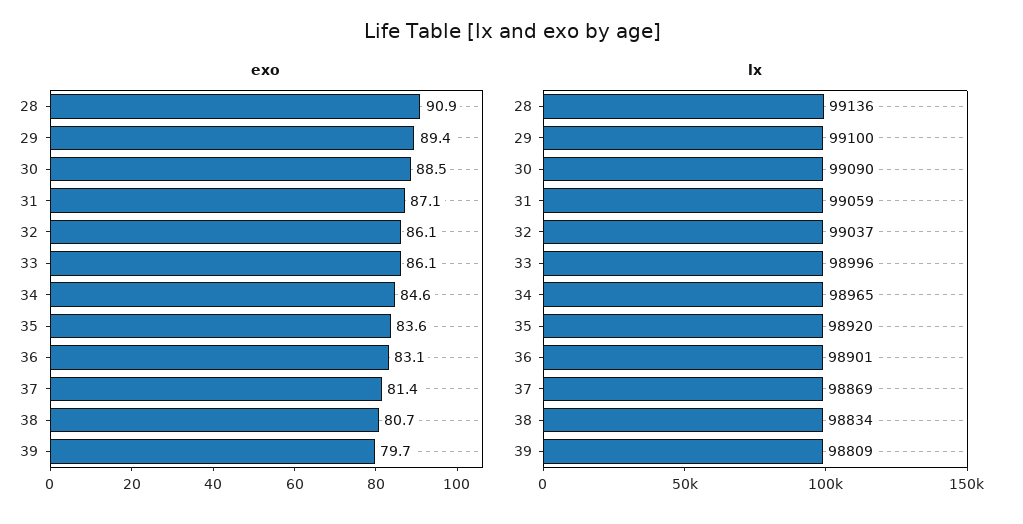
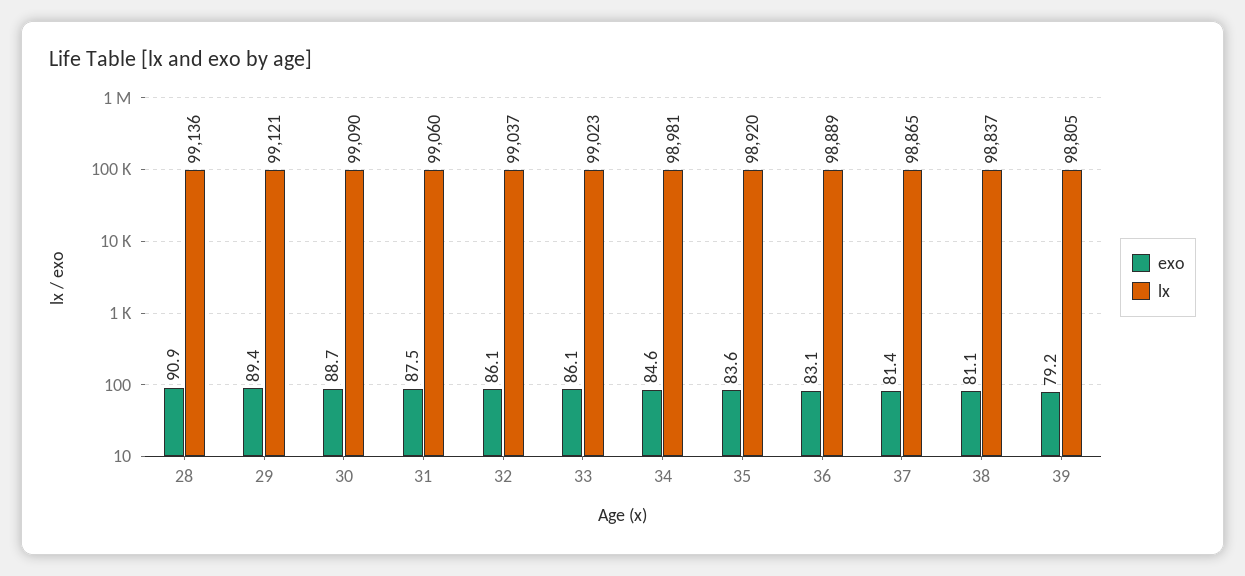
exo, 30: 88.5 -> 88.7
exo, 31: 87.1 -> 87.5
exo, 38: 80.7 -> 81.1
exo, 39: 79.7 -> 79.2
lx, 29: 99100 -> 99121
lx, 31: 99059 -> 99060
lx, 33: 98996 -> 99023
lx, 34: 98965 -> 98981
lx, 36: 98901 -> 98889
lx, 37: 98869 -> 98865
lx, 38: 98834 -> 98837
lx, 39: 98809 -> 98805

